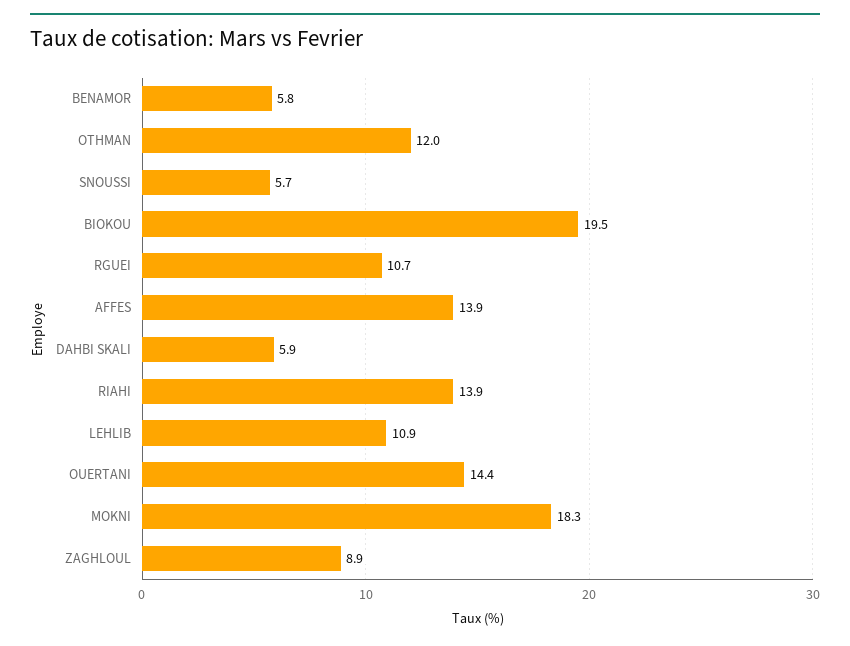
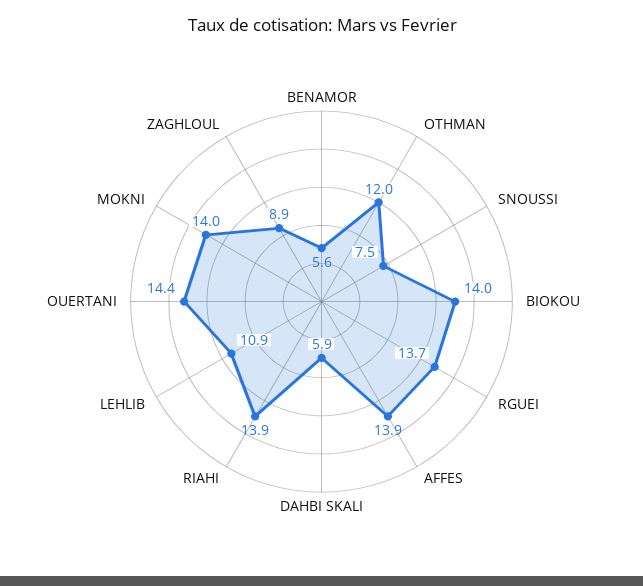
BENAMOR: 5.8 -> 5.6
SNOUSSI: 5.7 -> 7.5
BIOKOU: 19.5 -> 14
RGUEI: 10.7 -> 13.7
MOKNI: 18.3 -> 14

